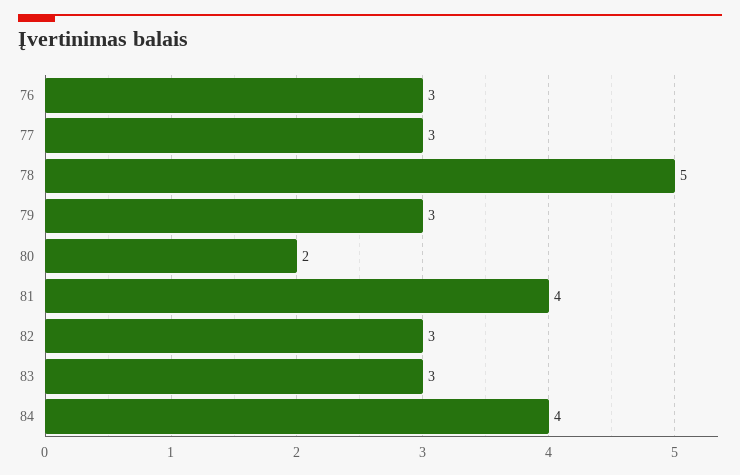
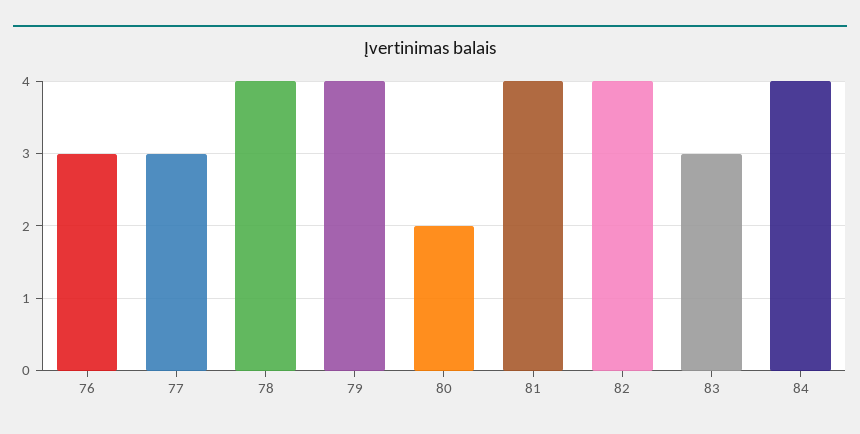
78: 5 -> 4
79: 3 -> 4
82: 3 -> 4

